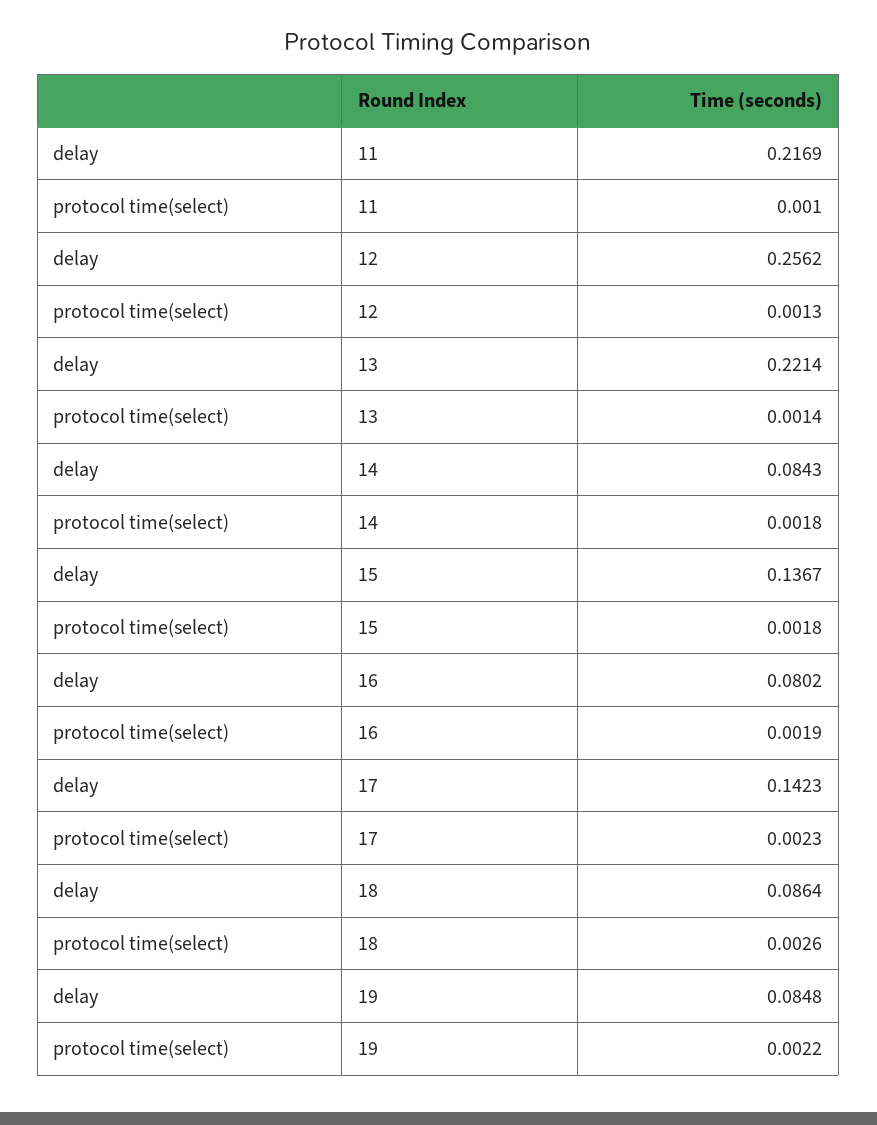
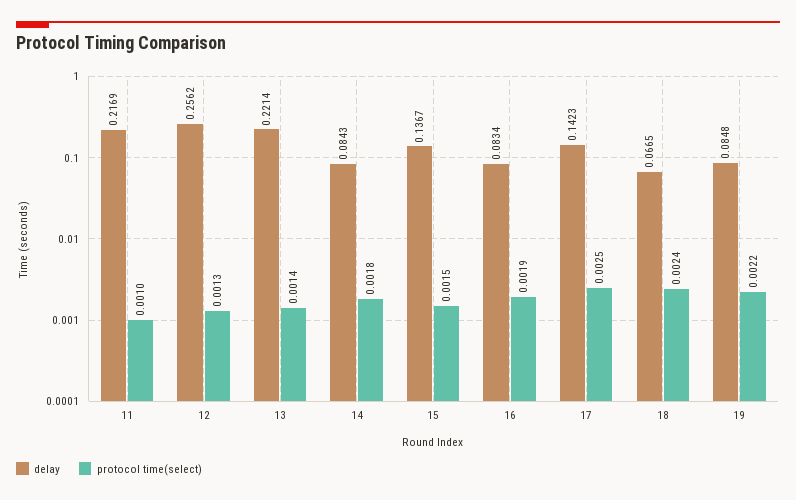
protocol time(select), 15: 0.0018 -> 0.0015
delay, 16: 0.0802 -> 0.0834
protocol time(select), 17: 0.0023 -> 0.0025
delay, 18: 0.0864 -> 0.0665
protocol time(select), 18: 0.0026 -> 0.0024

